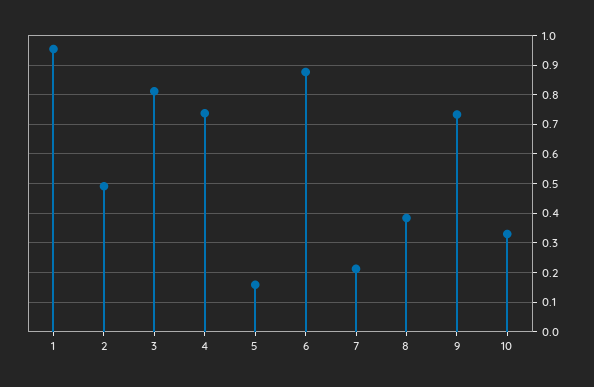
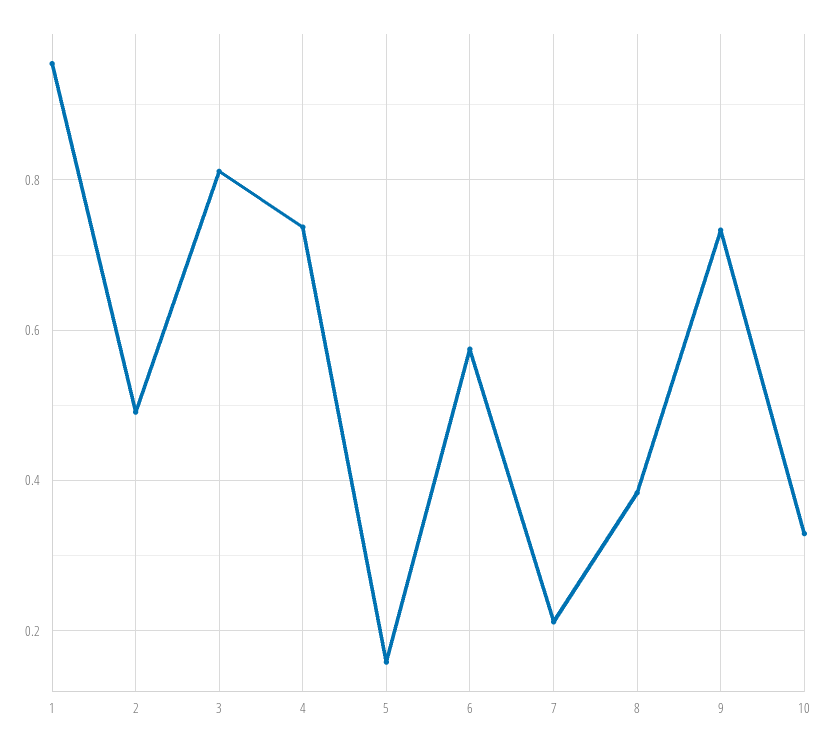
6: 0.875 -> 0.58

